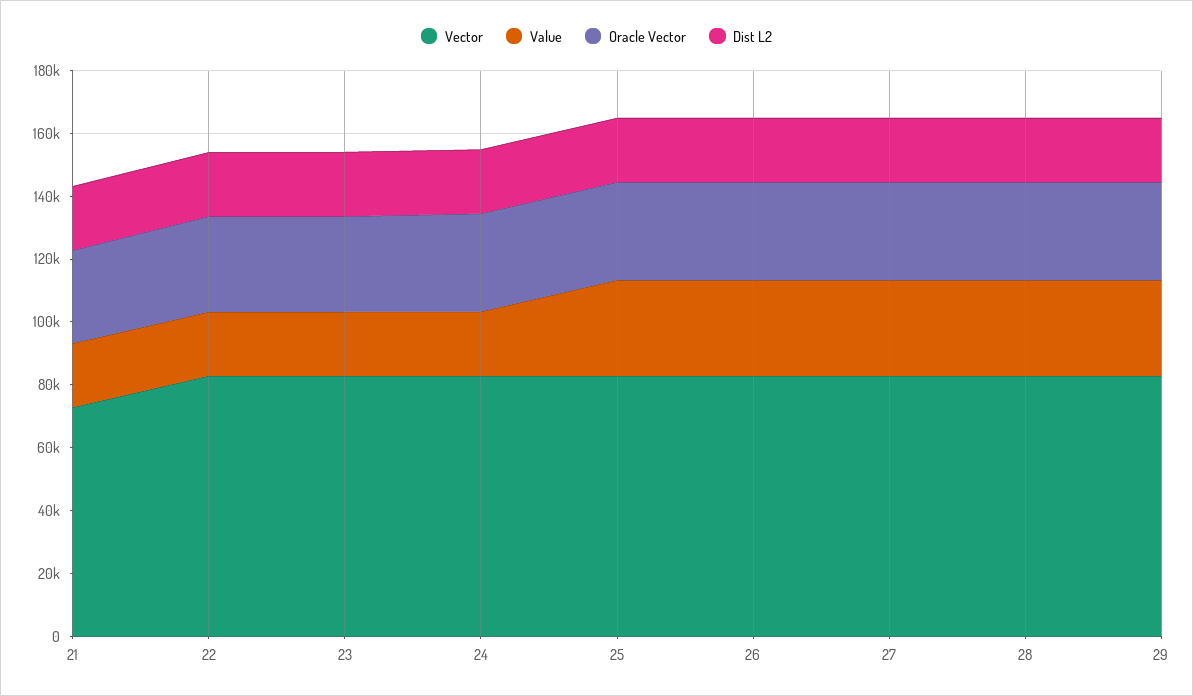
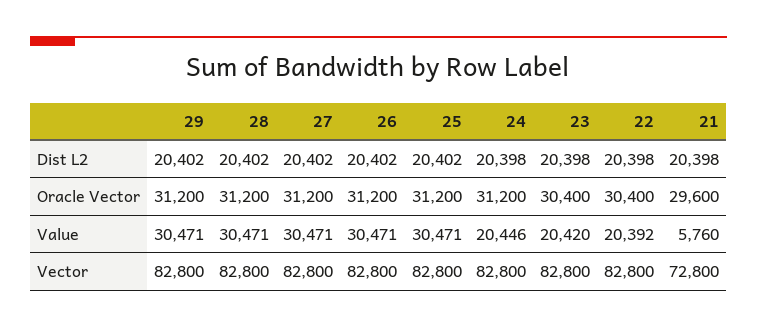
Value, 21: 20000 -> 5760

